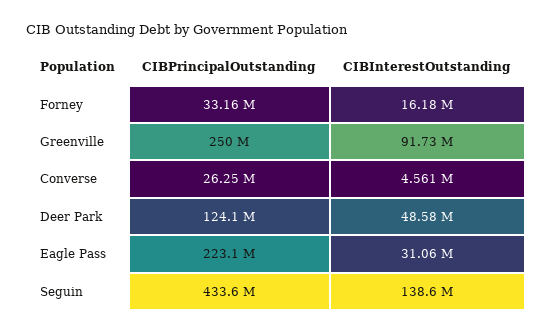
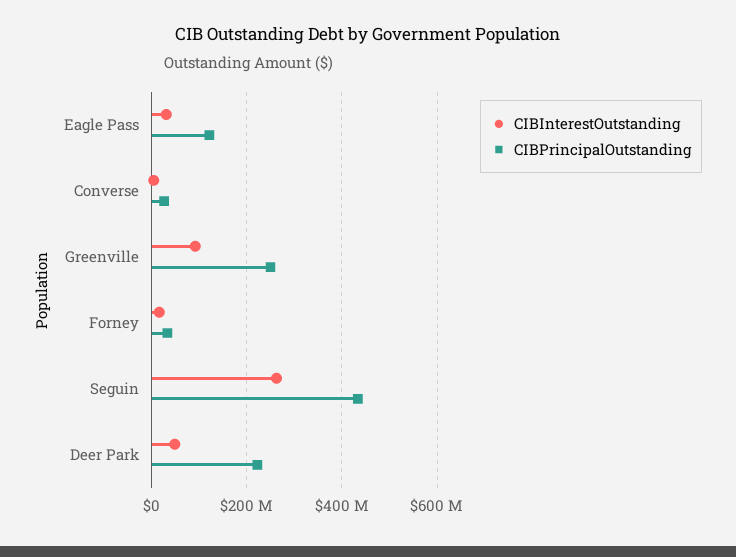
CIBPrincipalOutstanding, Deer Park: 124100000 -> 220000000
CIBPrincipalOutstanding, Eagle Pass: 223100000 -> 120000000
CIBInterestOutstanding, Seguin: 138600000 -> 260000000

